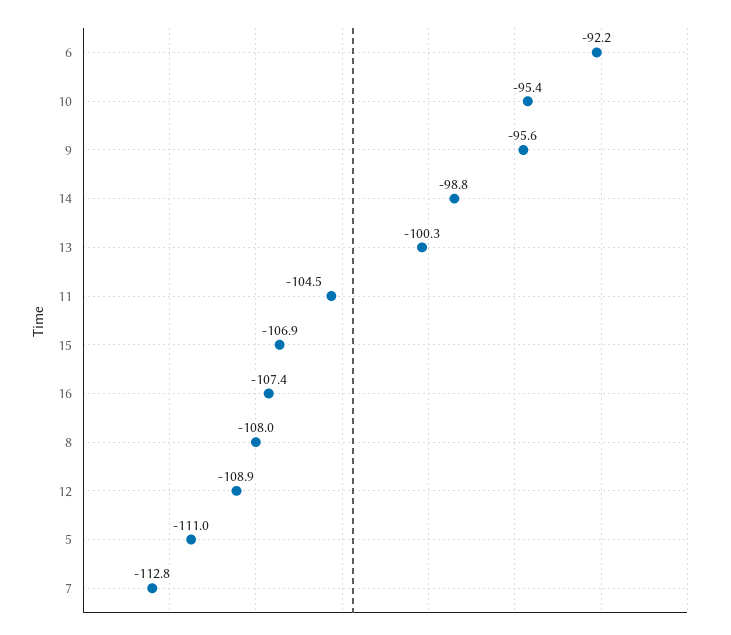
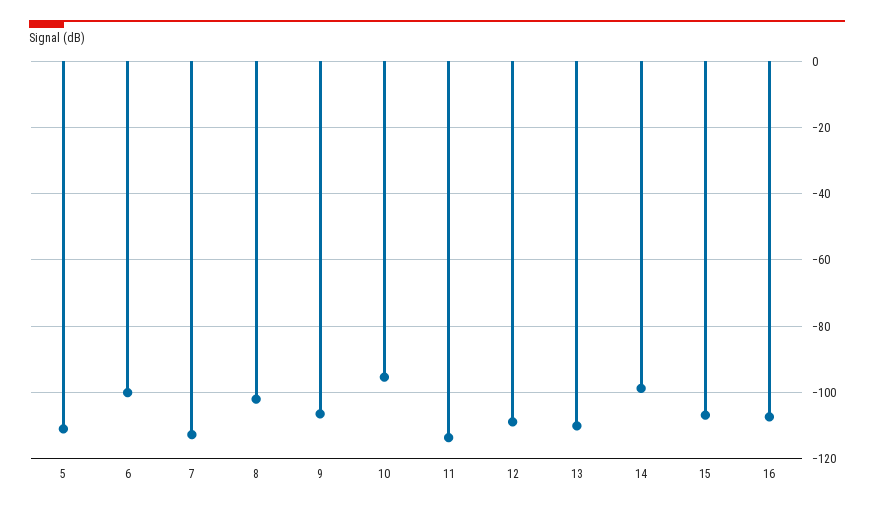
6: -92.2 -> -100
9: -95.6 -> -106
13: -100.3 -> -110
11: -104.5 -> -114
8: -108 -> -102

